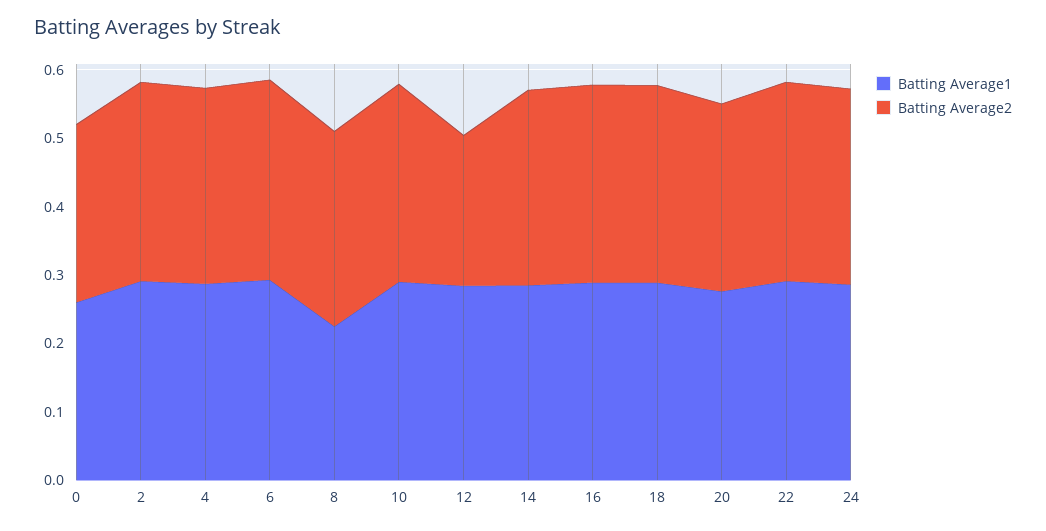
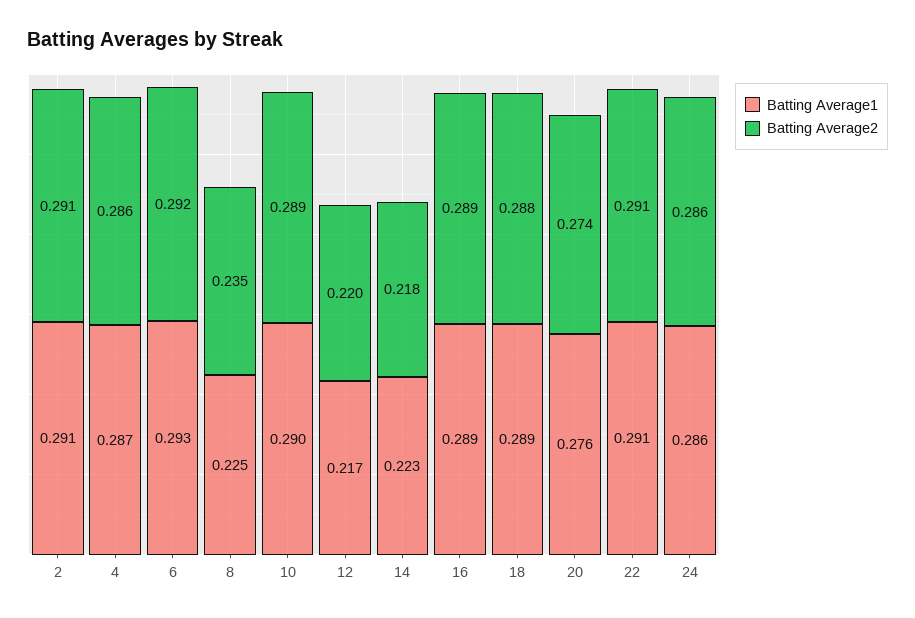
Batting Average1, 0: 0.26 -> none
Batting Average2, 0: 0.26 -> none
Batting Average2, 8: 0.28 -> 0.235
Batting Average1, 12: 0.28 -> 0.217
Batting Average1, 14: 0.28 -> 0.223
Batting Average2, 14: 0.28 -> 0.218

